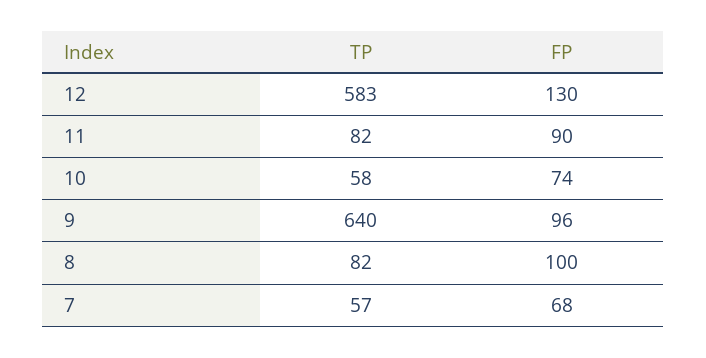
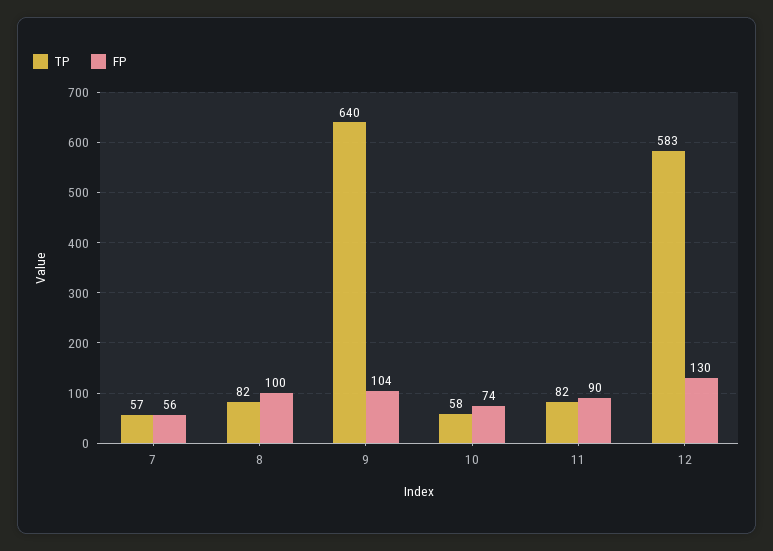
FP, 9: 96 -> 104
FP, 7: 68 -> 56

